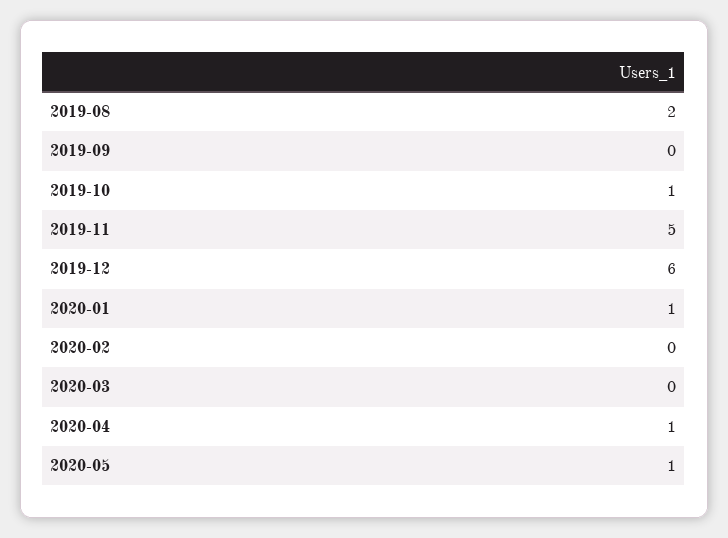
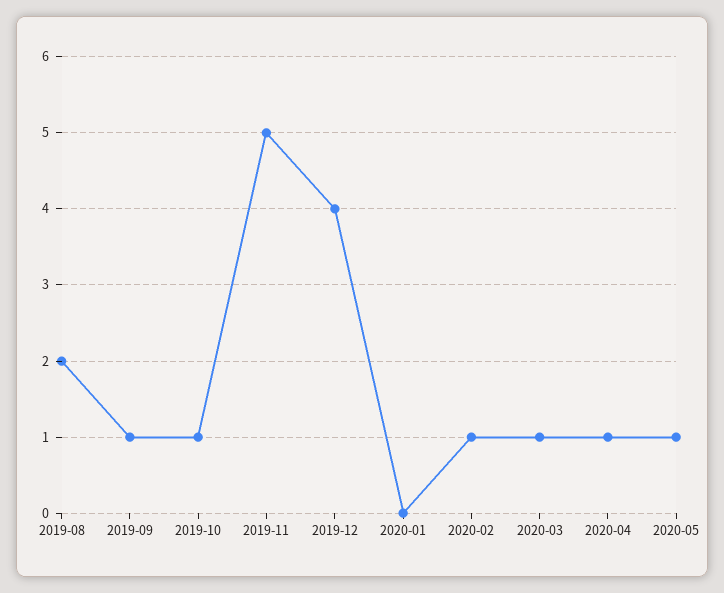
2019-09: 0 -> 1
2019-12: 6 -> 4
2020-01: 1 -> 0
2020-02: 0 -> 1
2020-03: 0 -> 1

